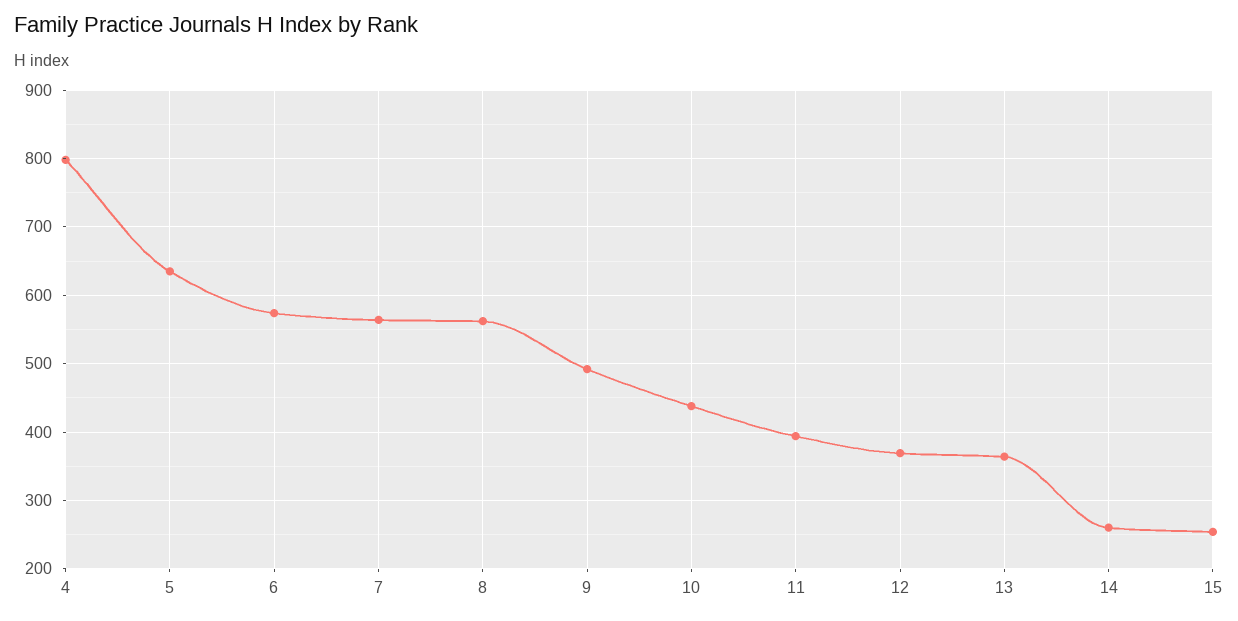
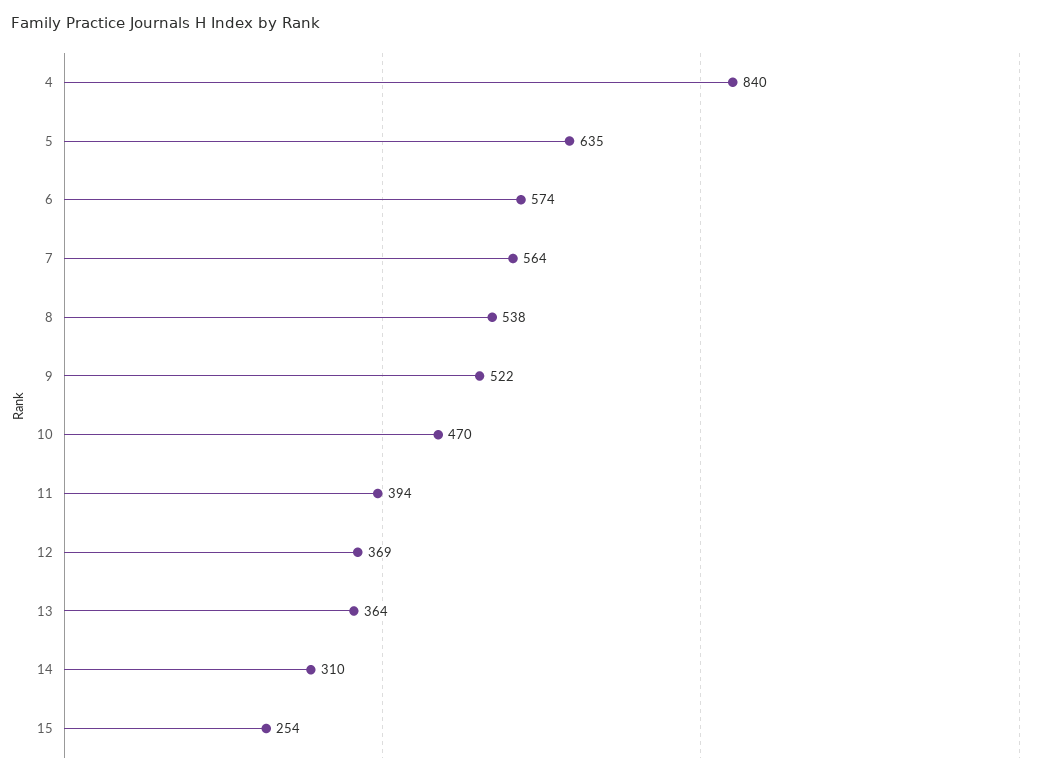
4: 800 -> 840
8: 560 -> 538
9: 490 -> 522
10: 440 -> 470
14: 260 -> 310

